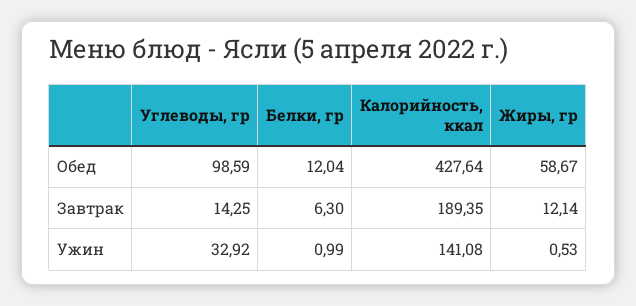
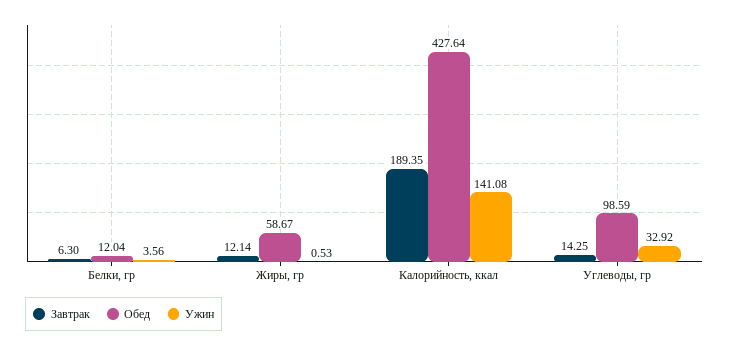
Ужин, Белки, гр: 0.99 -> 3.56

